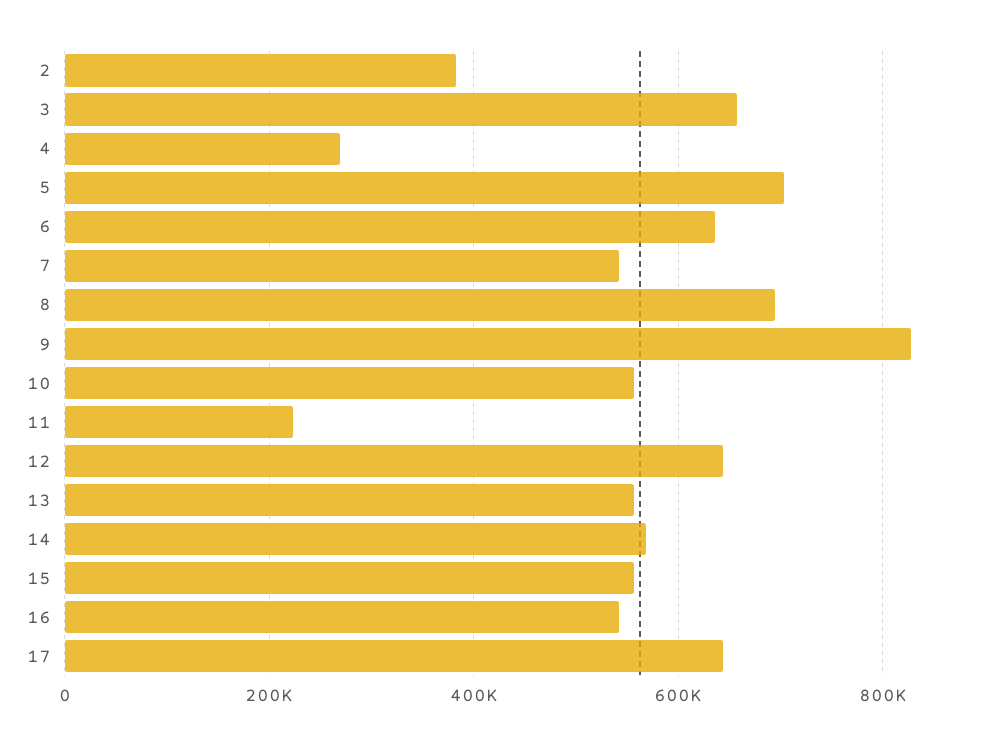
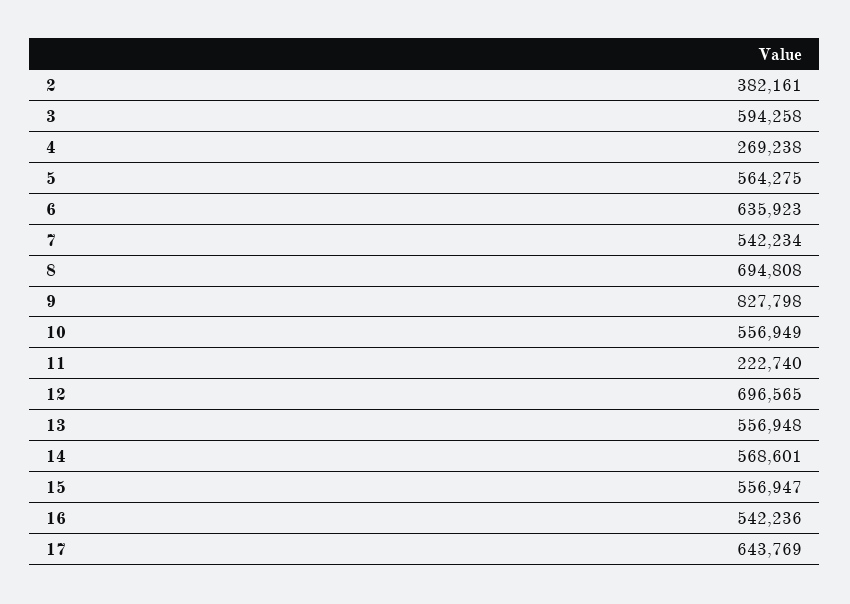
3: 660000 -> 594258
5: 700000 -> 564275
12: 640000 -> 696565

